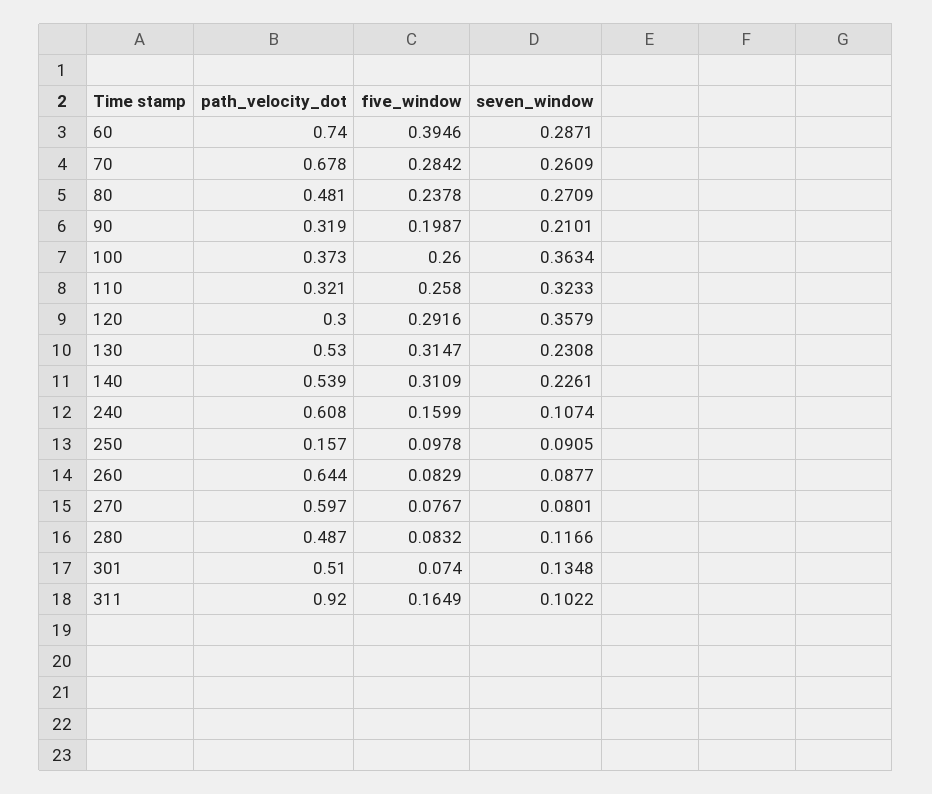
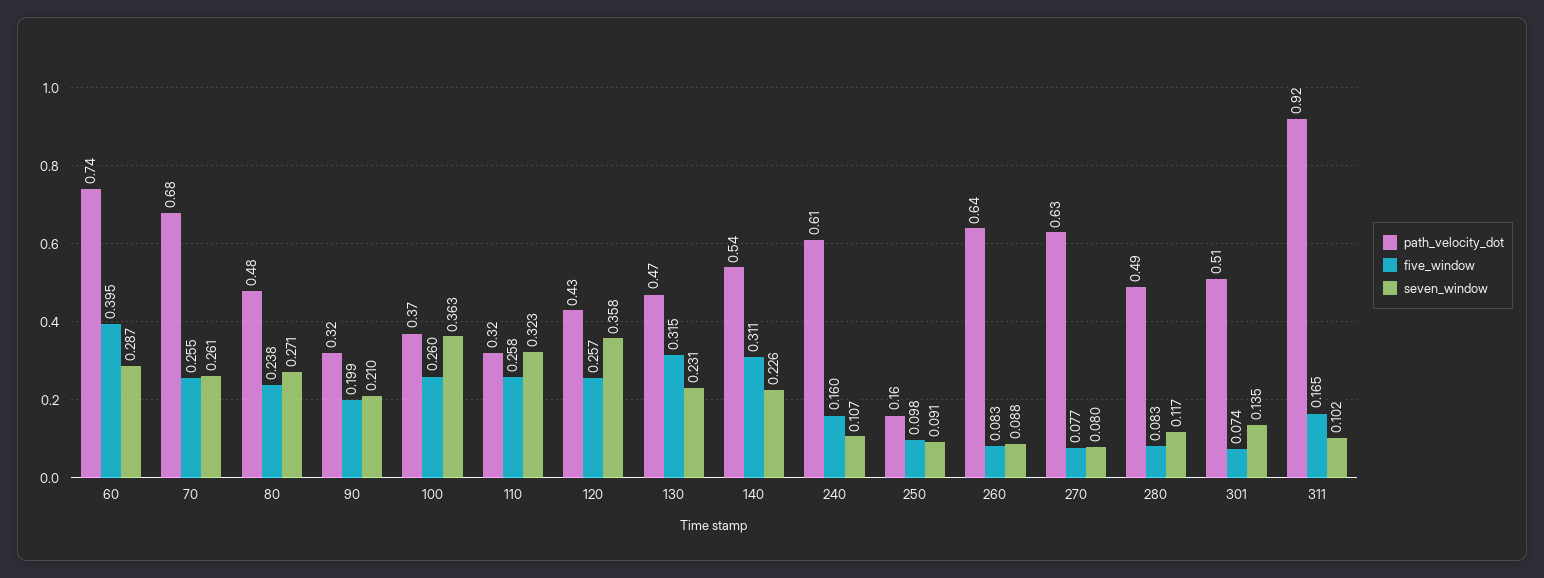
five_window, 70: 0.2842 -> 0.255
path_velocity_dot, 120: 0.3 -> 0.43
five_window, 120: 0.2916 -> 0.257
path_velocity_dot, 130: 0.53 -> 0.47
path_velocity_dot, 270: 0.597 -> 0.63

